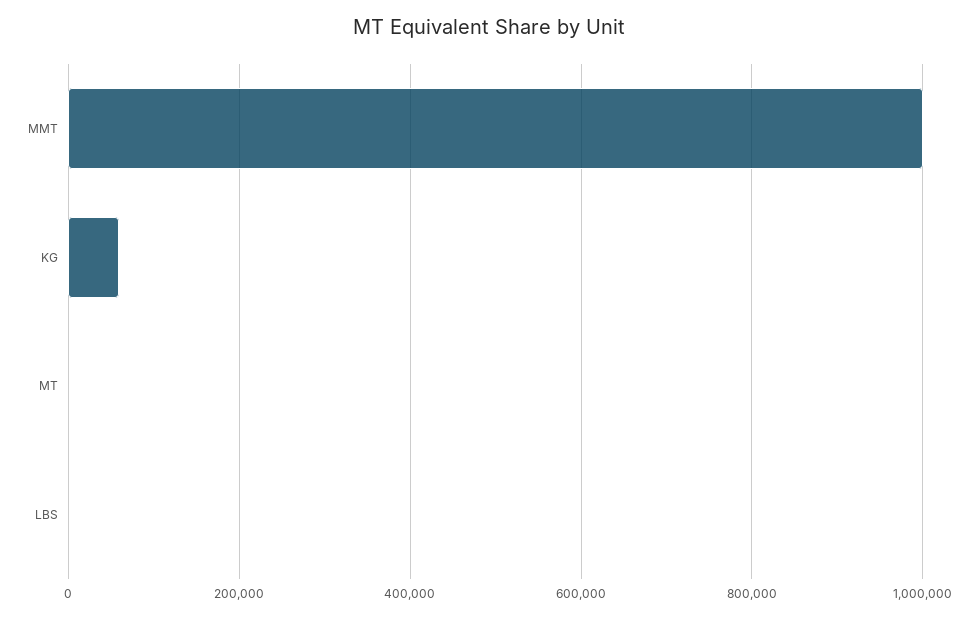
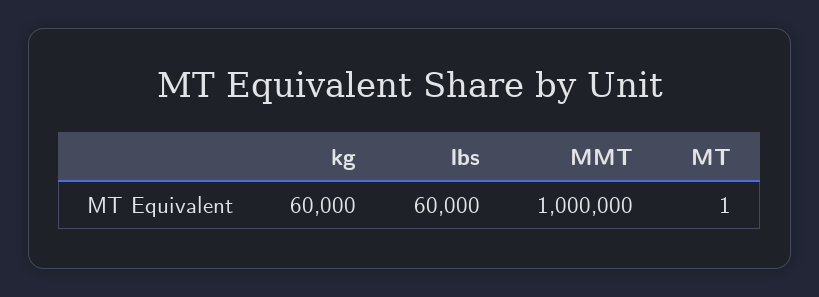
LBS: 0 -> 60000

